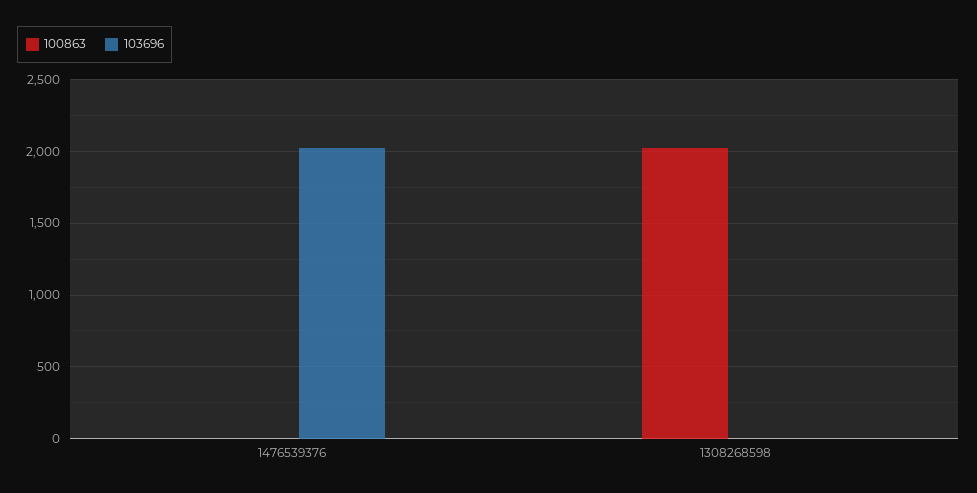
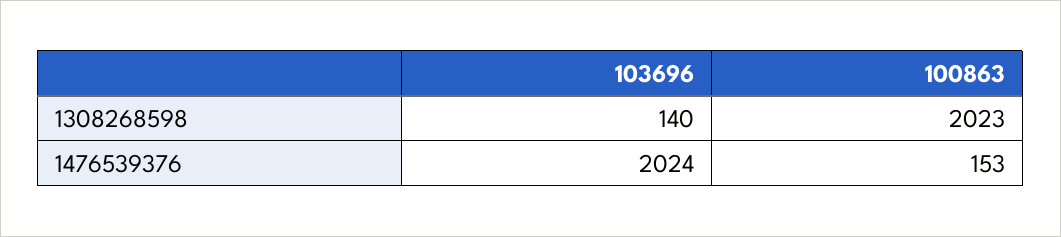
100863, 1476539376: 0 -> 153
103696, 1308268598: 0 -> 140

